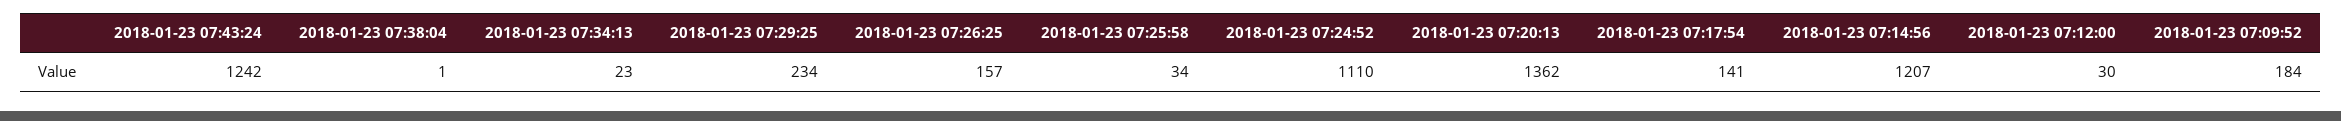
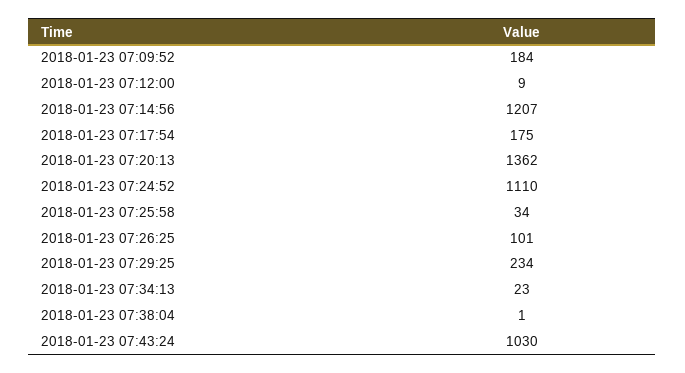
2018-01-23 07:43:24: 1242 -> 1030
2018-01-23 07:26:25: 157 -> 101
2018-01-23 07:17:54: 141 -> 175
2018-01-23 07:12:00: 30 -> 9

